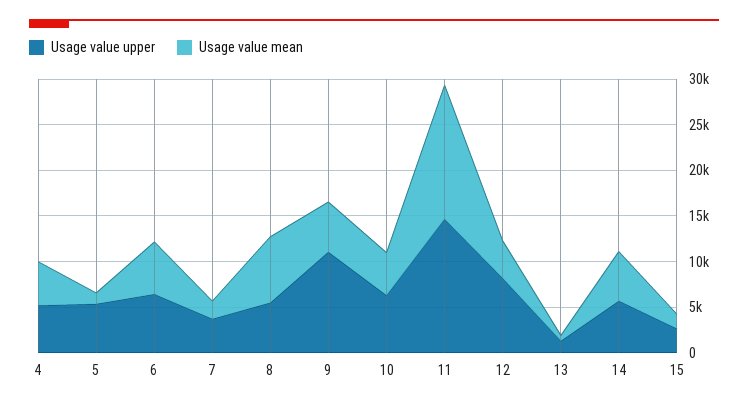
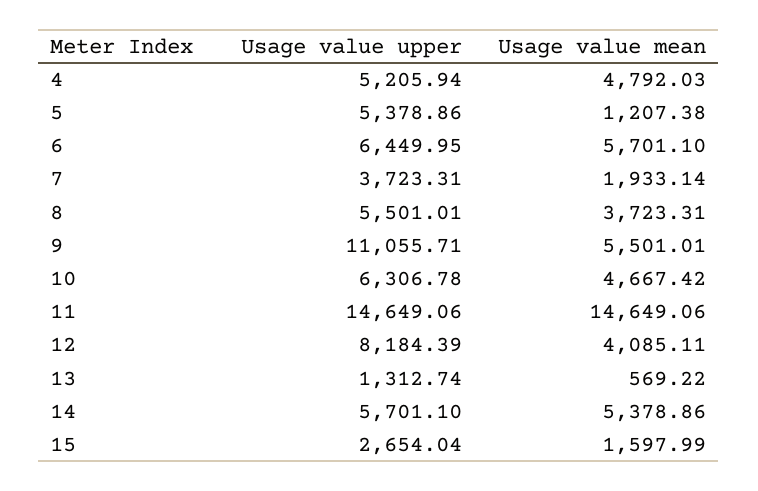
Usage value mean, 8: 7000 -> 3723.31

